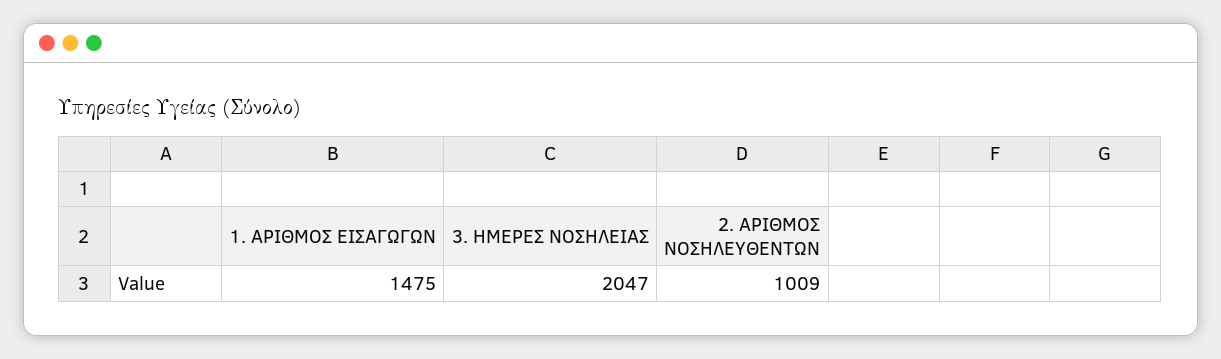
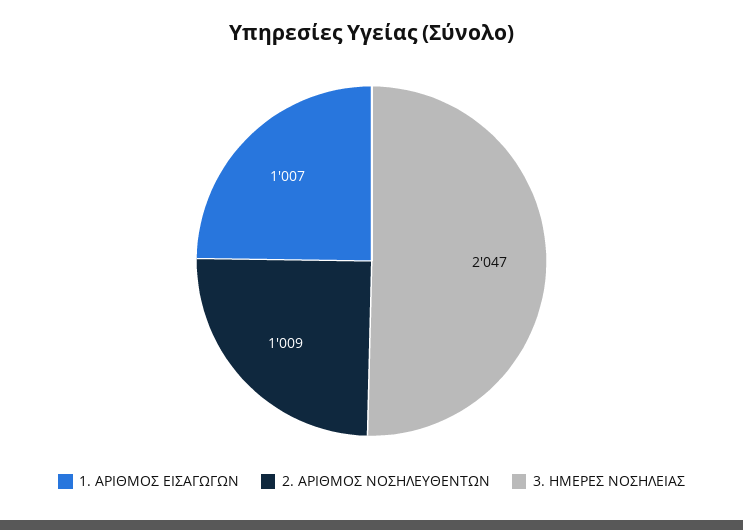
1. ΑΡΙΘΜΟΣ ΕΙΣΑΓΩΓΩΝ: 1475 -> 1007

